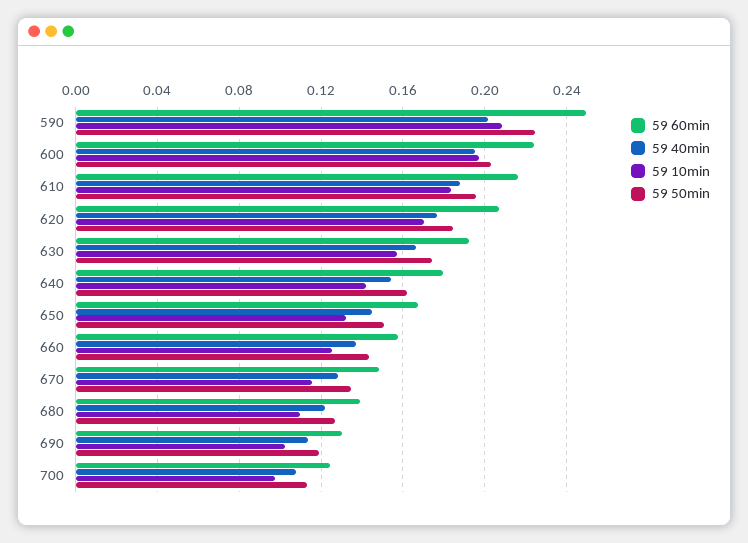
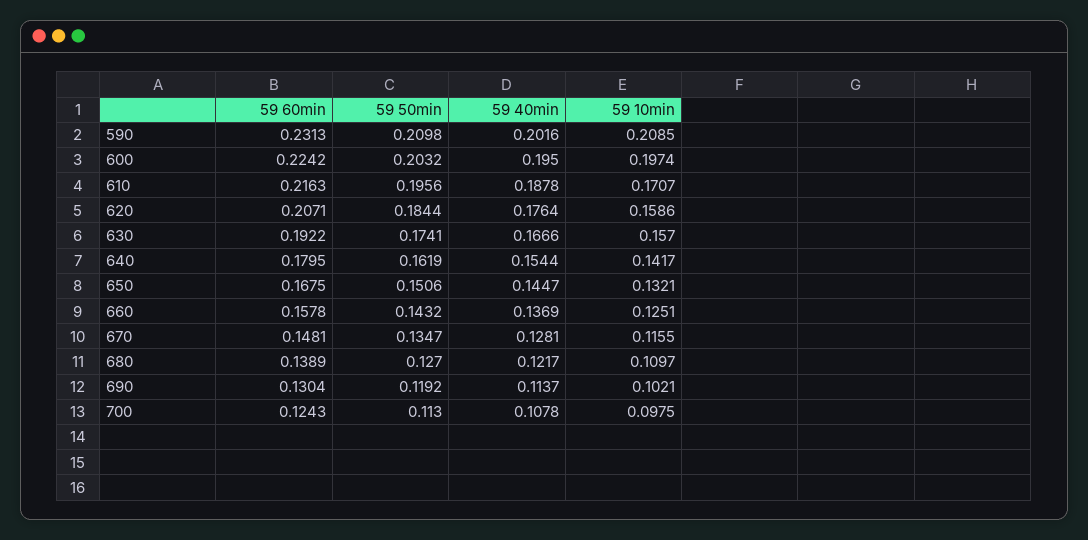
59 60min, 590: 0.25 -> 0.2313
59 50min, 590: 0.225 -> 0.2098
59 10min, 610: 0.185 -> 0.1707
59 10min, 620: 0.17 -> 0.1586

